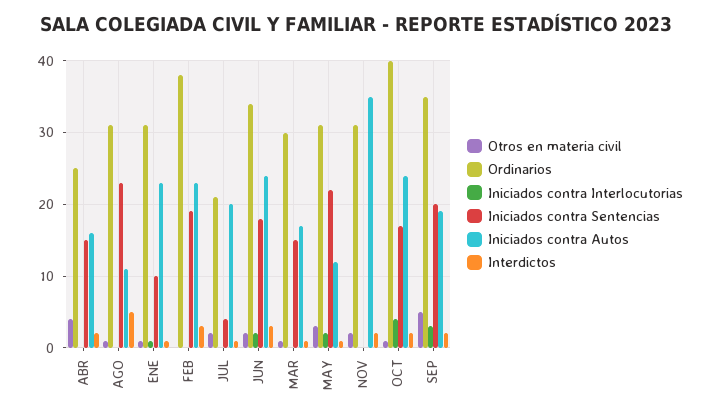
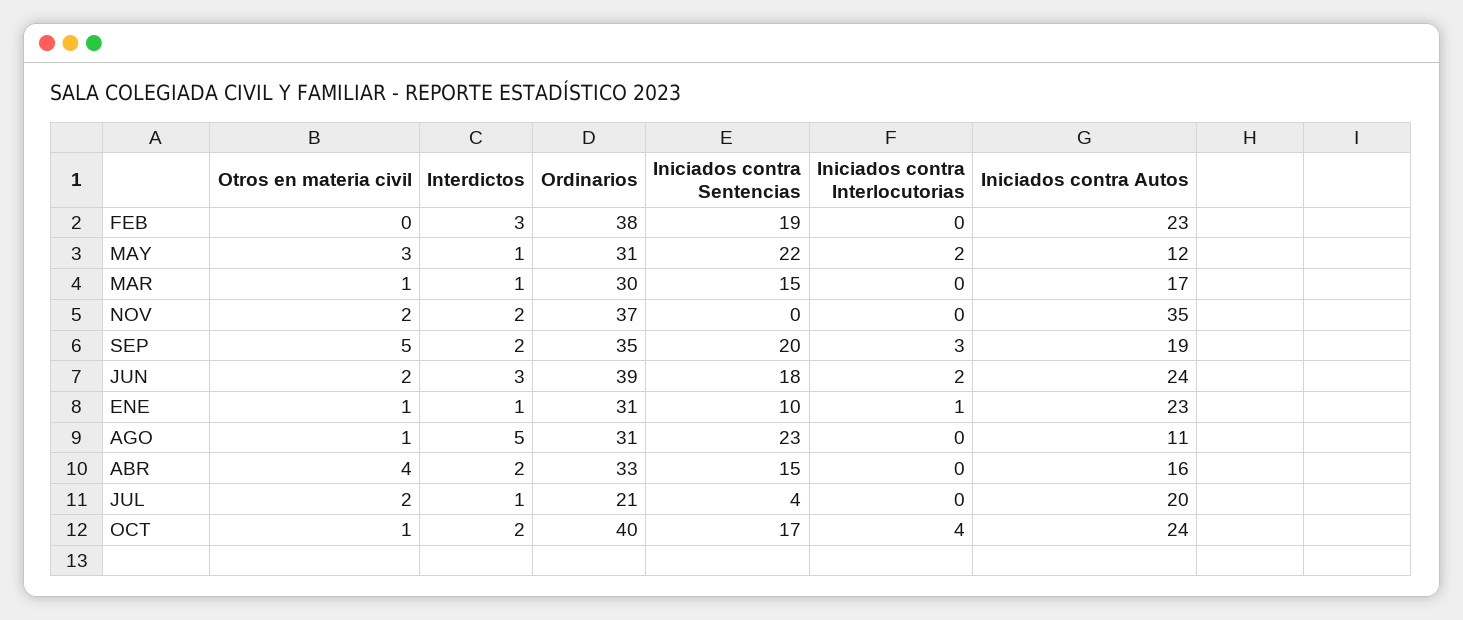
Ordinarios, ABR: 25 -> 33
Ordinarios, JUN: 34 -> 39
Ordinarios, NOV: 31 -> 37

